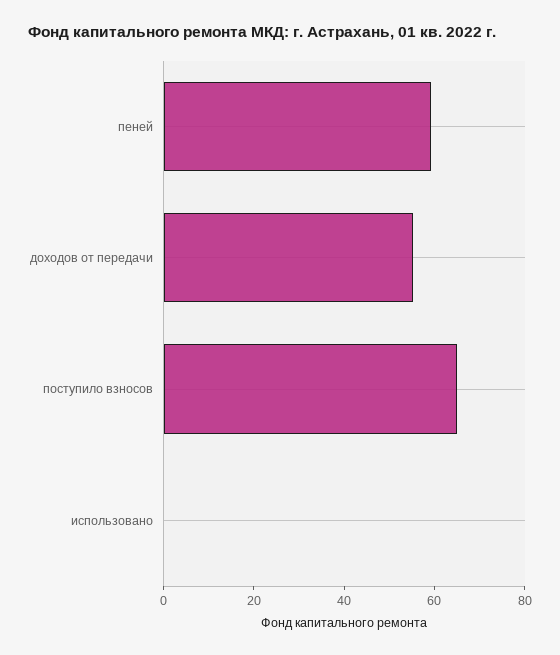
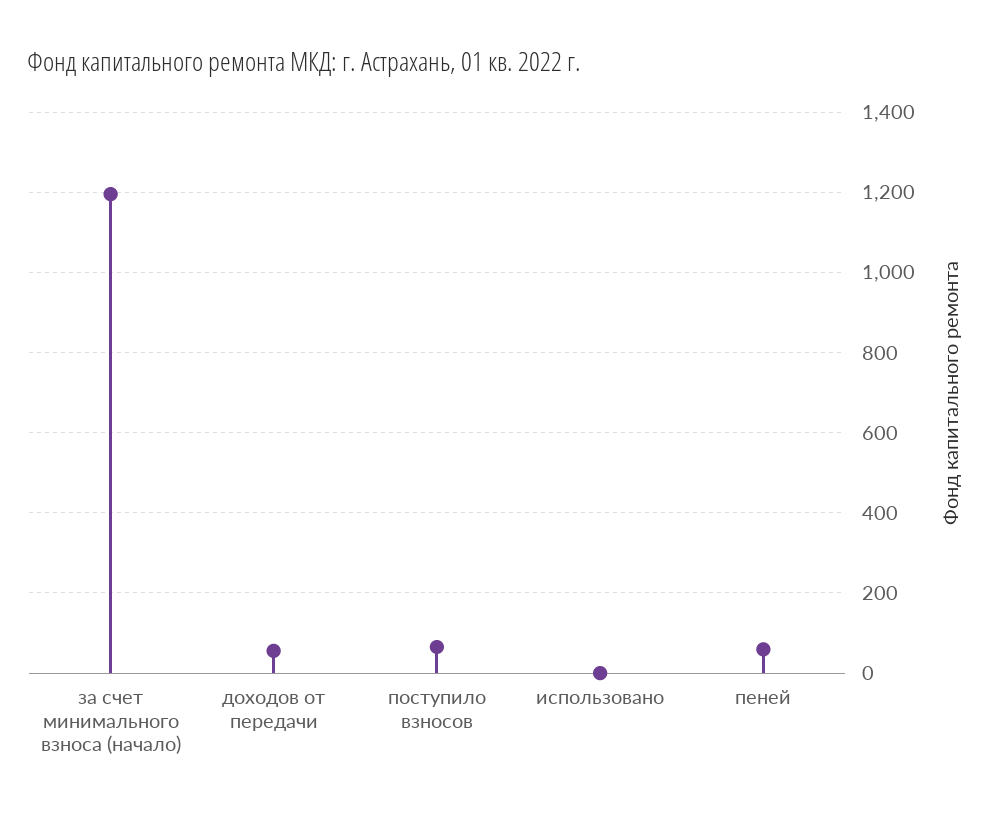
за счет минимального взноса (начало): none -> 1200

